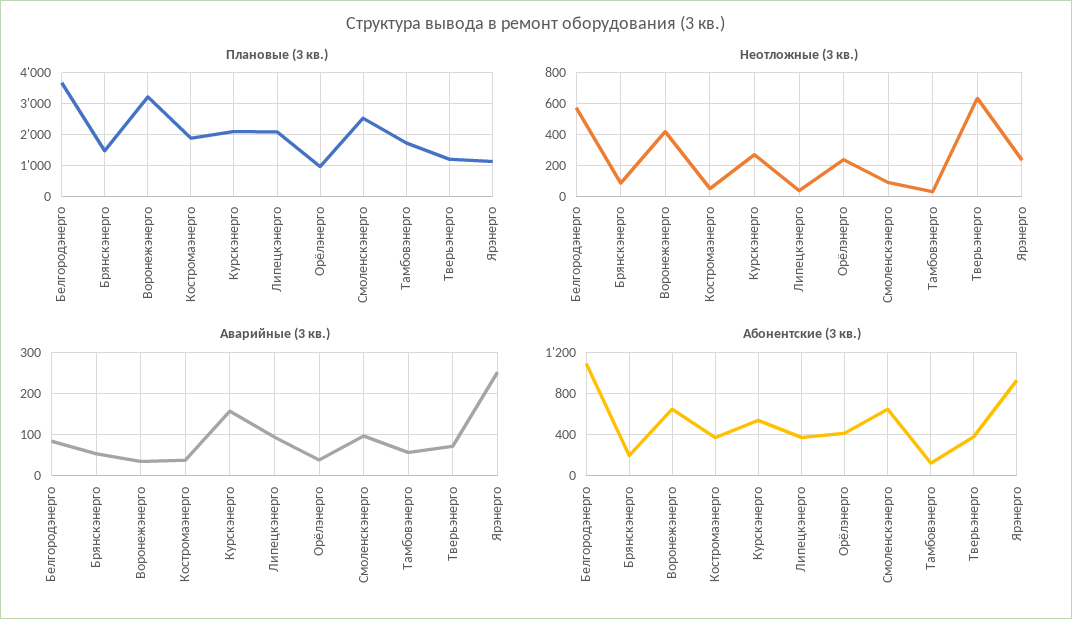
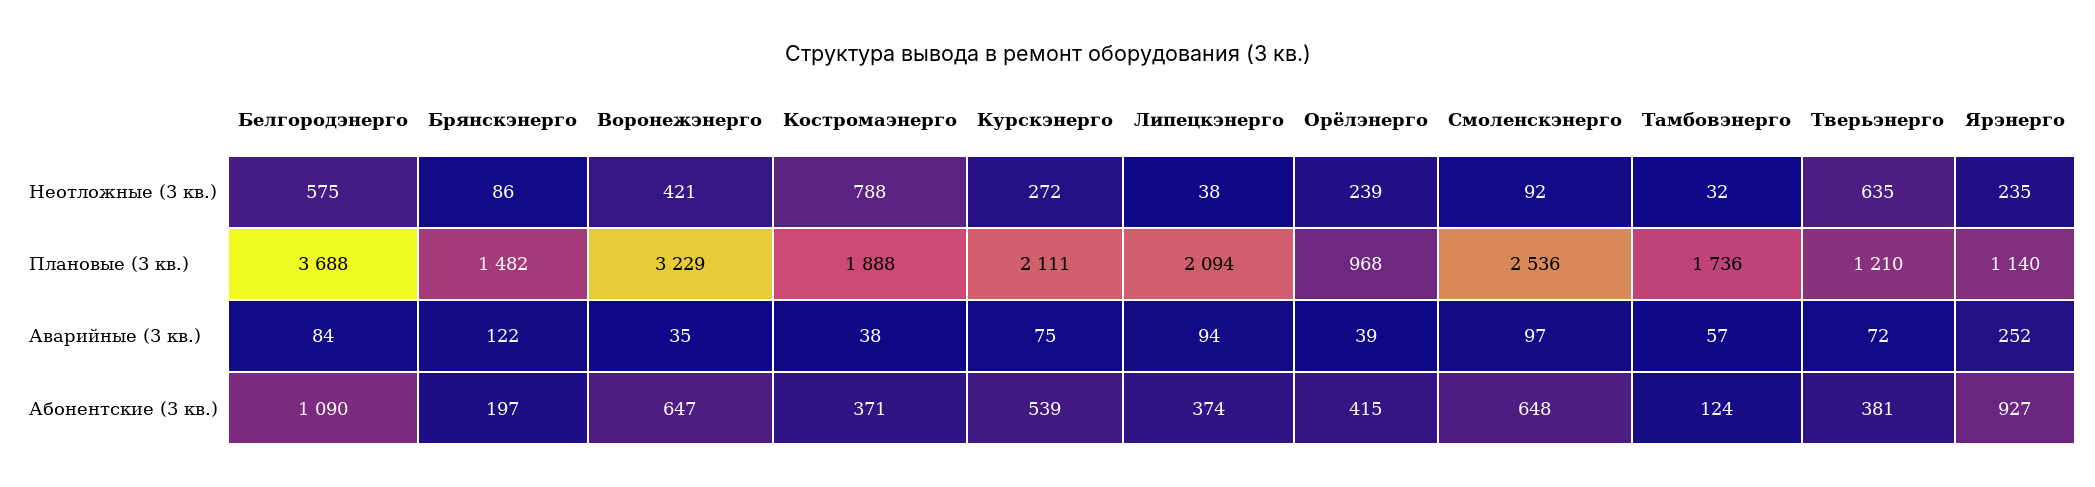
Неотложные (3 кв.), Костромаэнерго: 50 -> 788
Аварийные (3 кв.), Брянскэнерго: 60 -> 122
Аварийные (3 кв.), Курскэнерго: 160 -> 75

